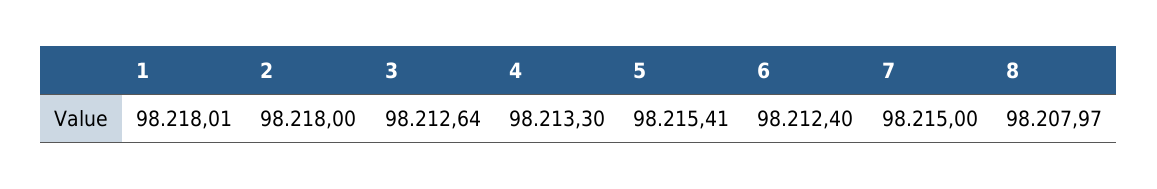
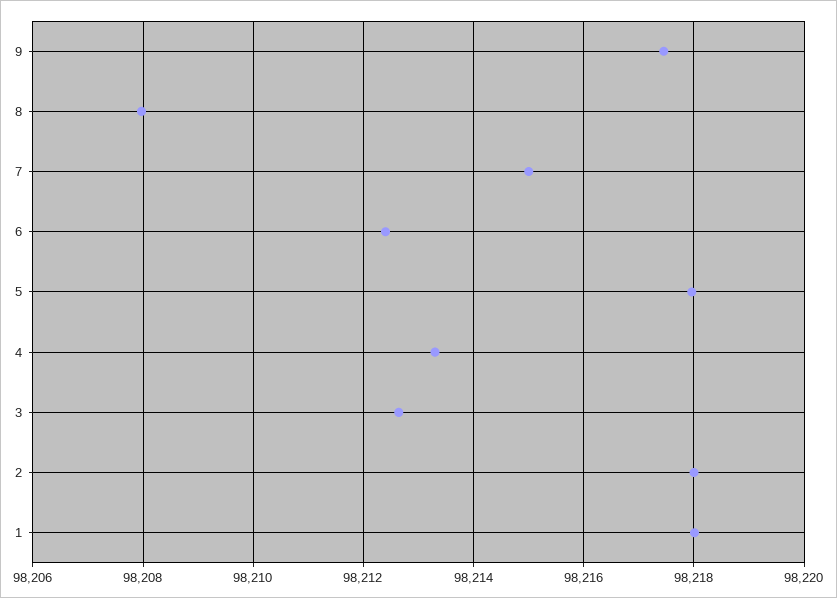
5: 98215.41 -> 98218
9: none -> 98217.4

